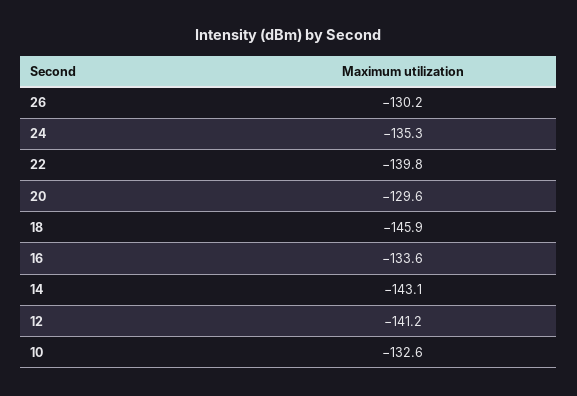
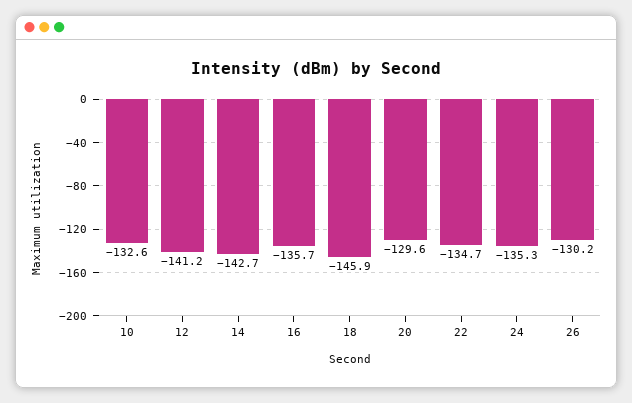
22: -139.8 -> -134.7
16: -133.6 -> -135.7
14: -143.1 -> -142.7

